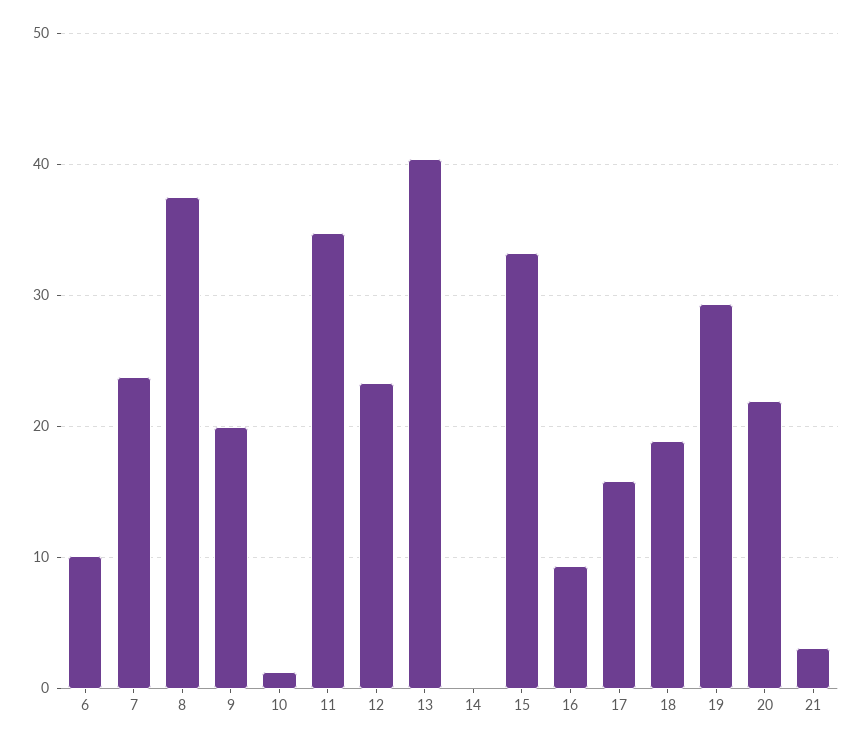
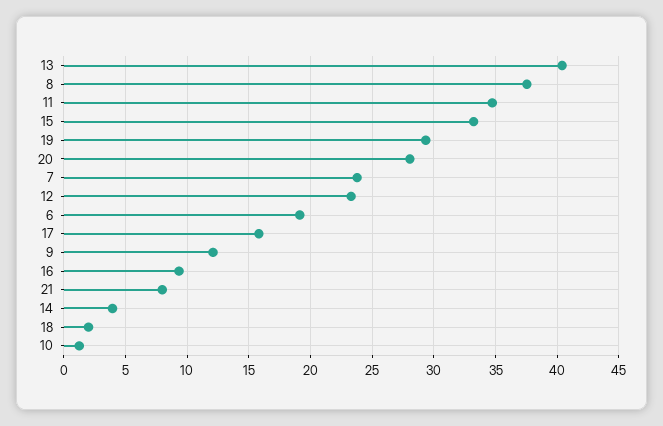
6: 10 -> 19
9: 20 -> 12
14: 0 -> 4
18: 19 -> 2
20: 22 -> 28
21: 3 -> 8

